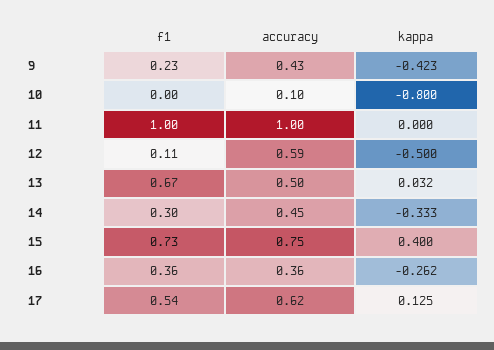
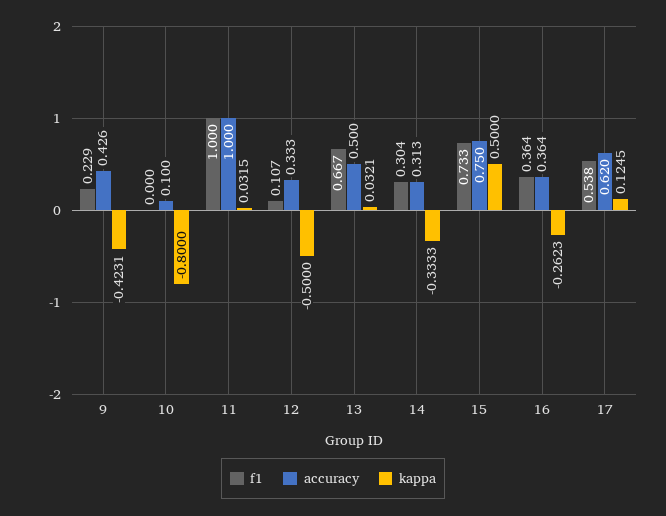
kappa, 11: 0 -> 0.0315
accuracy, 12: 0.59 -> 0.333
accuracy, 14: 0.45 -> 0.313
kappa, 15: 0.4 -> 0.5

